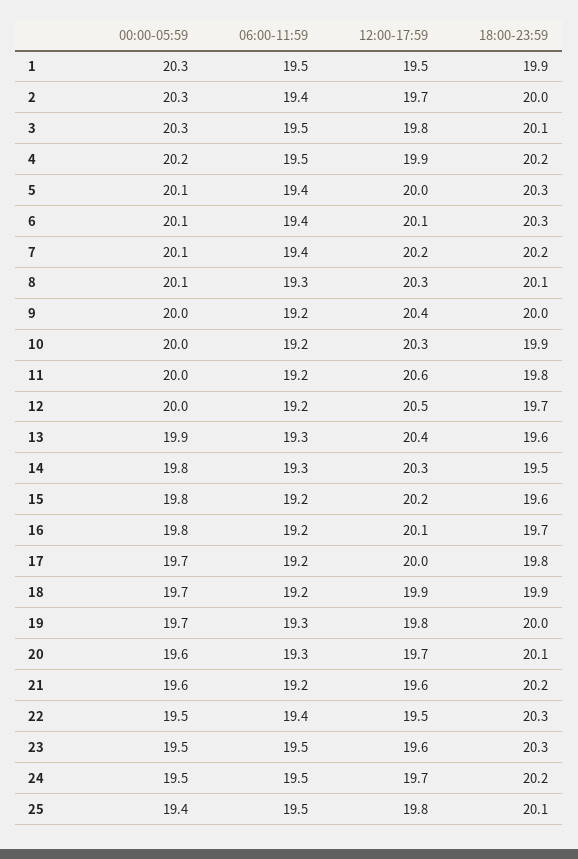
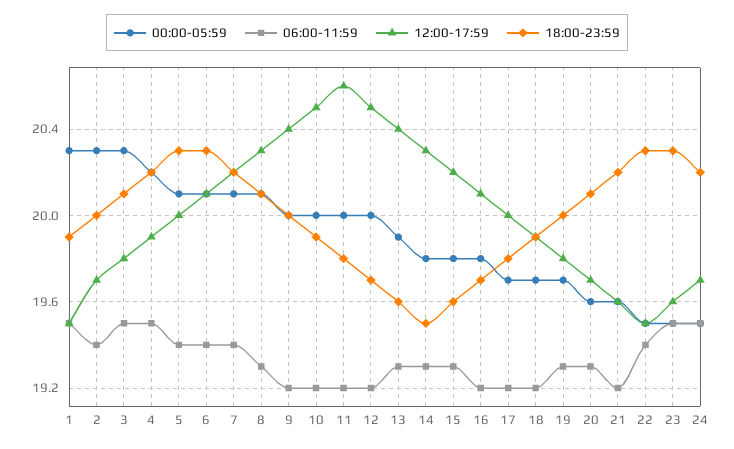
12:00-17:59, 10: 20.3 -> 20.5
06:00-11:59, 15: 19.2 -> 19.3
00:00-05:59, 25: 19.4 -> none
06:00-11:59, 25: 19.5 -> none
12:00-17:59, 25: 19.8 -> none
18:00-23:59, 25: 20.1 -> none

